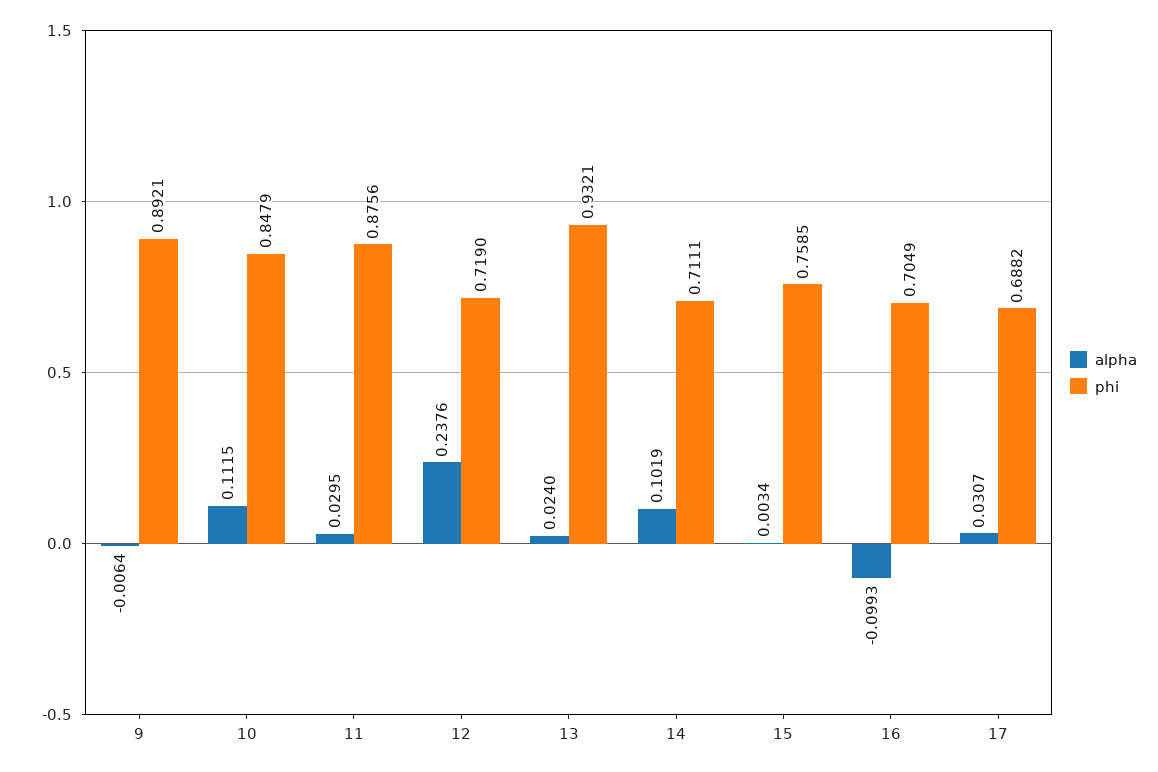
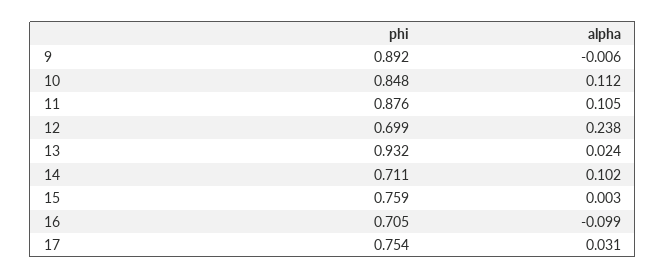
alpha, 11: 0.0295 -> 0.105
phi, 12: 0.719 -> 0.699
phi, 17: 0.6882 -> 0.754

